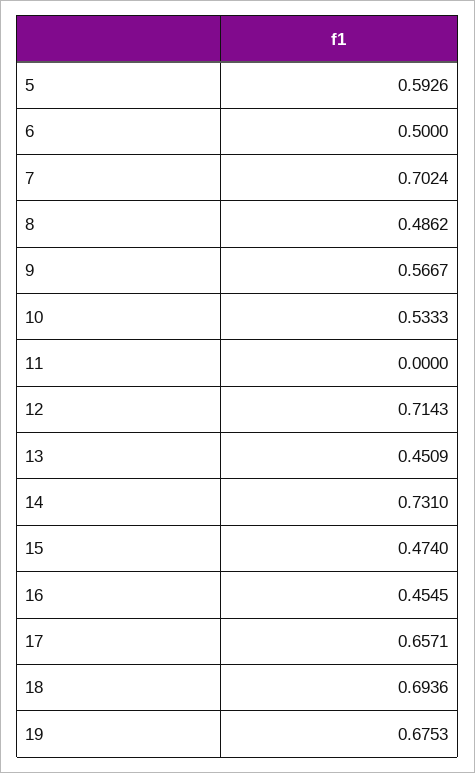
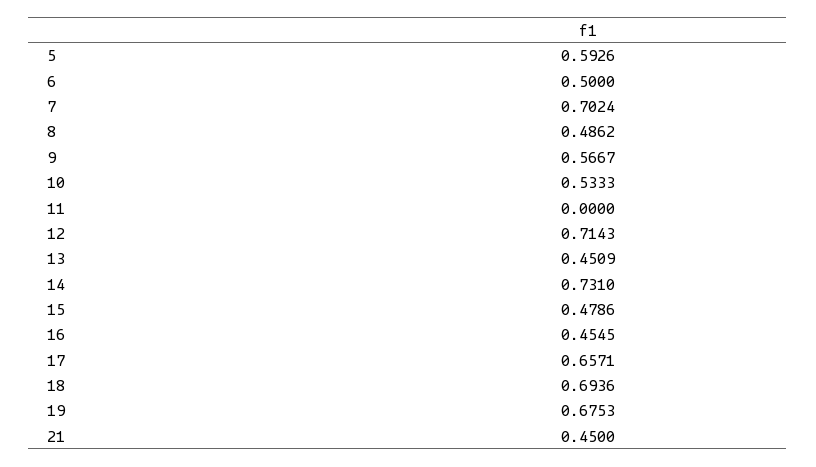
15: 0.474 -> 0.4786
21: none -> 0.45

